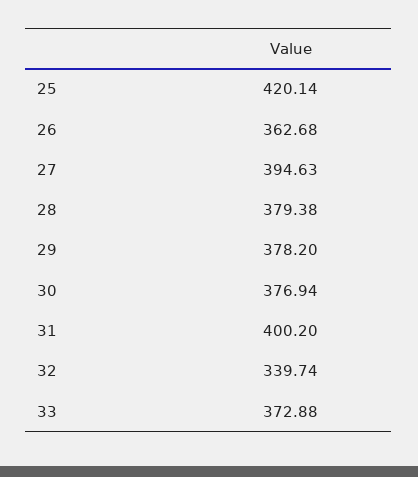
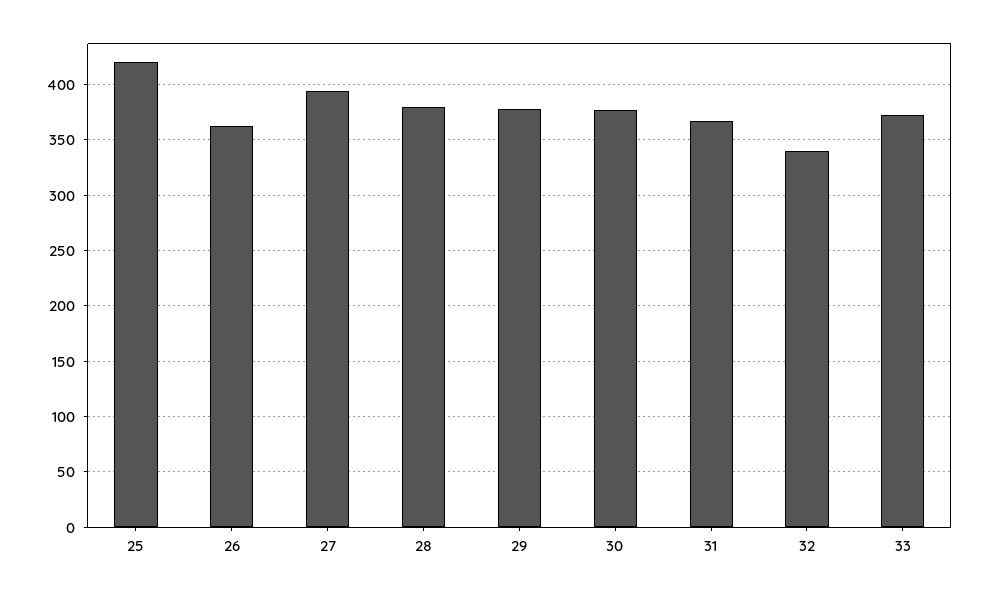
31: 400.2 -> 370

